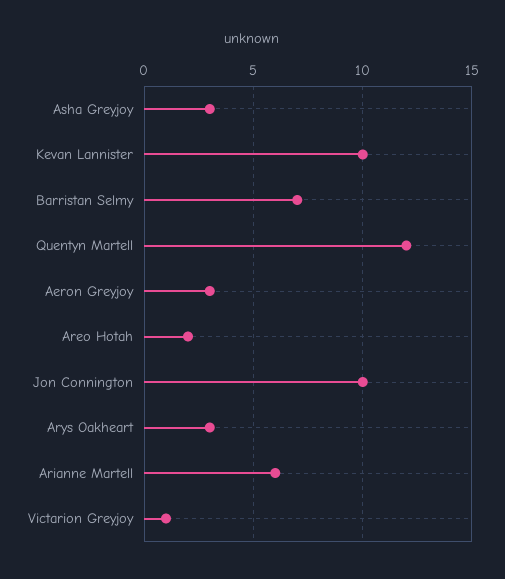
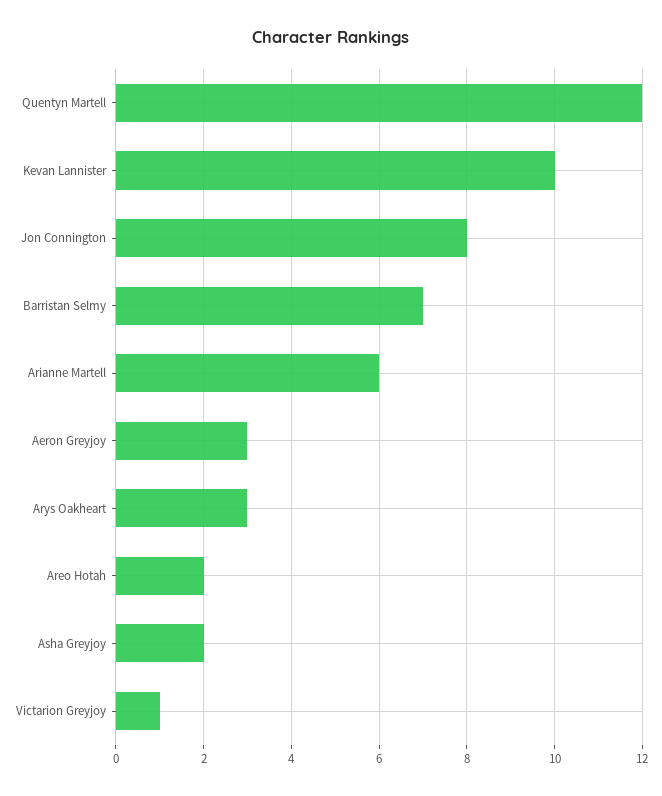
Asha Greyjoy: 3 -> 2
Jon Connington: 10 -> 8

